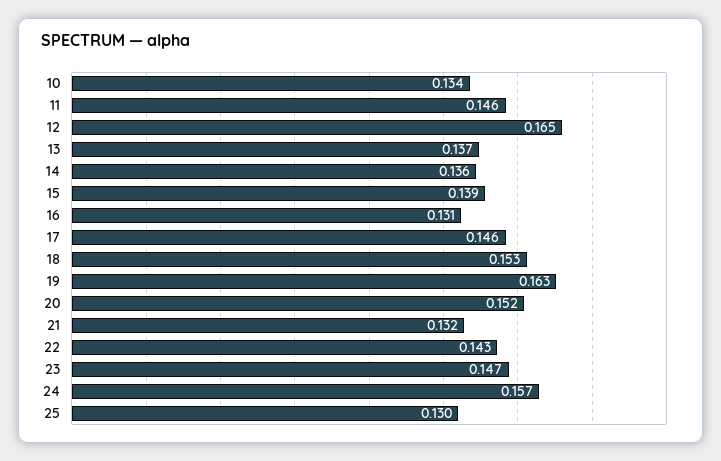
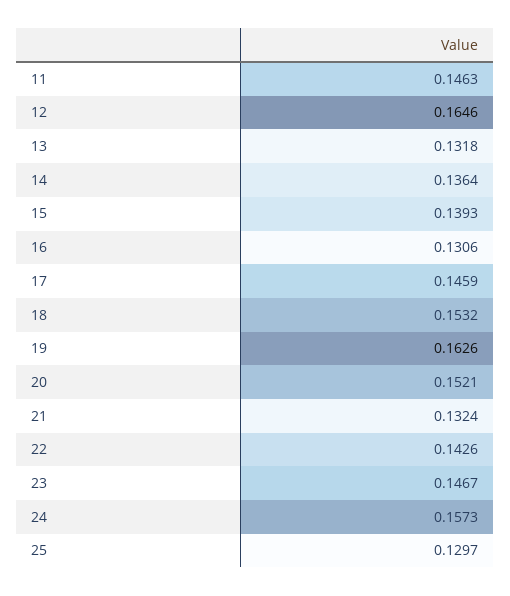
10: 0.134 -> none
13: 0.137 -> 0.1318

